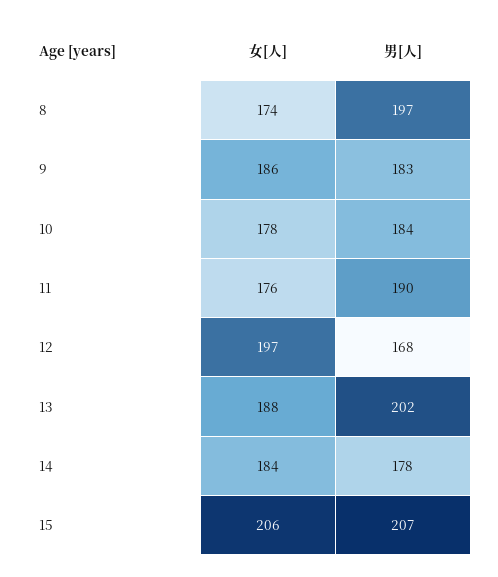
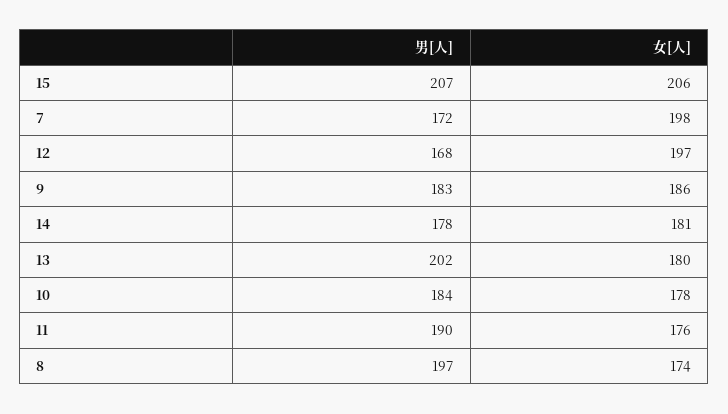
女[人], 13: 188 -> 180
女[人], 14: 184 -> 181
男[人], 7: none -> 172
女[人], 7: none -> 198

